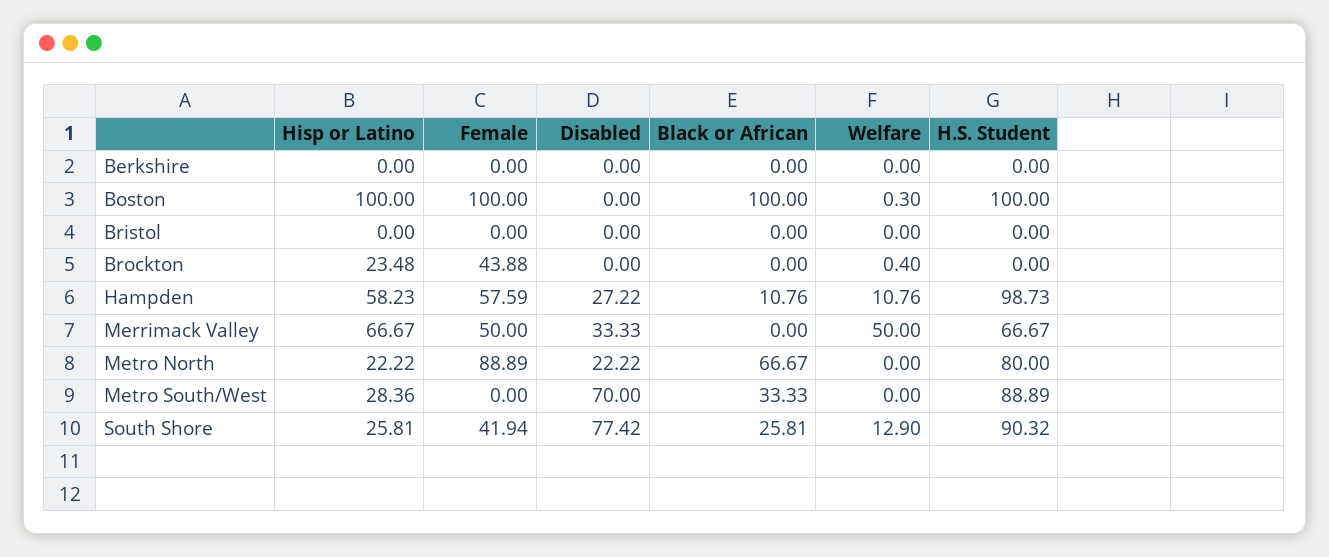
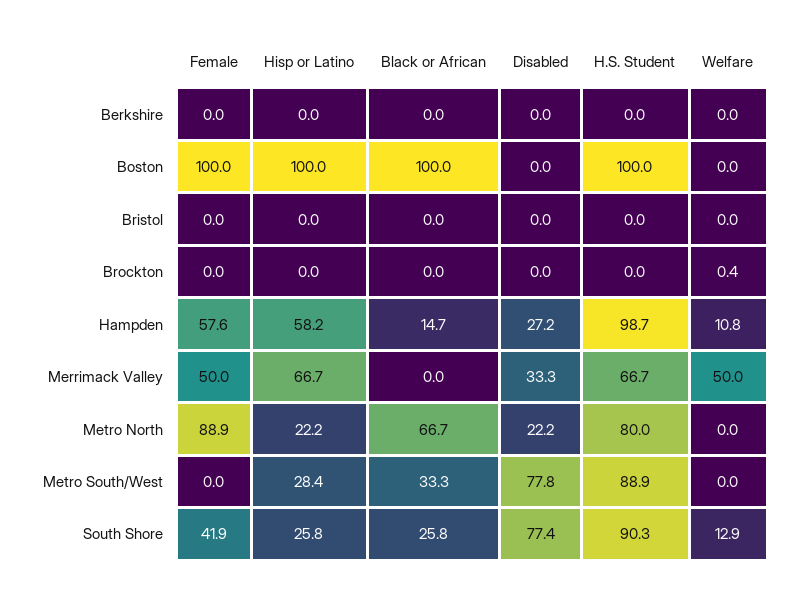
Welfare, Boston: 0.3 -> 0
Hisp or Latino, Brockton: 23.48 -> 0
Female, Brockton: 43.88 -> 0
Black or African, Hampden: 10.76 -> 14.7
Disabled, Metro South/West: 70 -> 77.8

